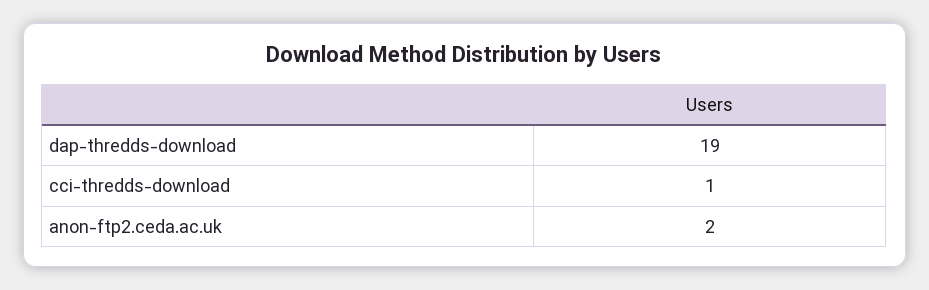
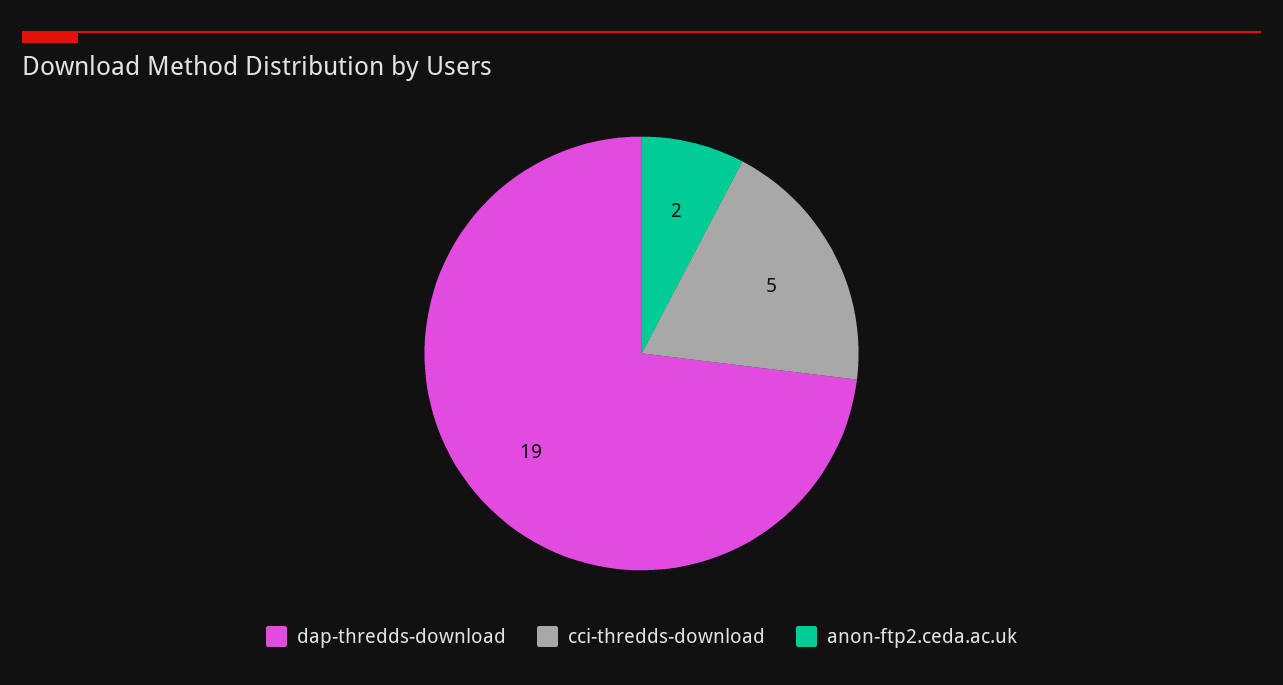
cci-thredds-download: 1 -> 5

